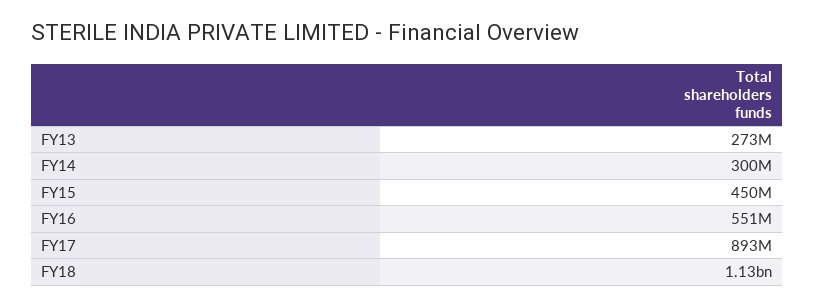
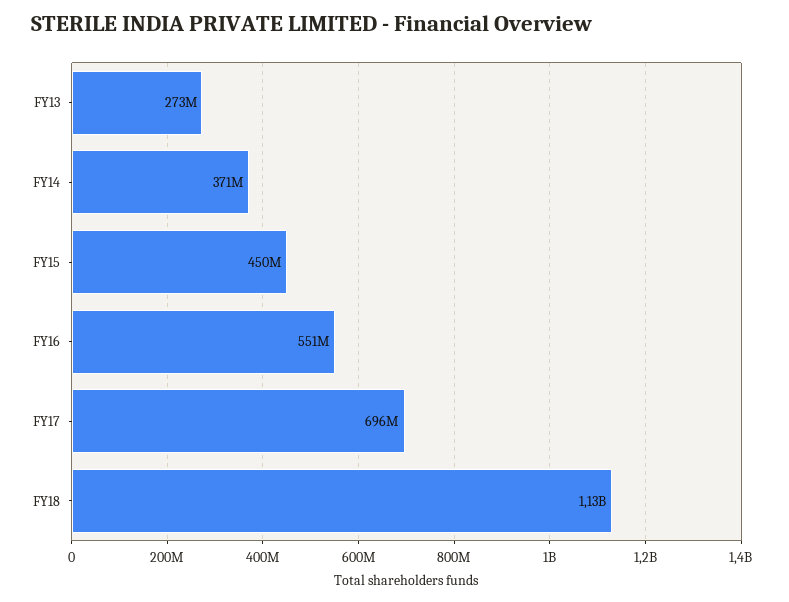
FY14: 300000000 -> 371000000
FY17: 893000000 -> 696000000

